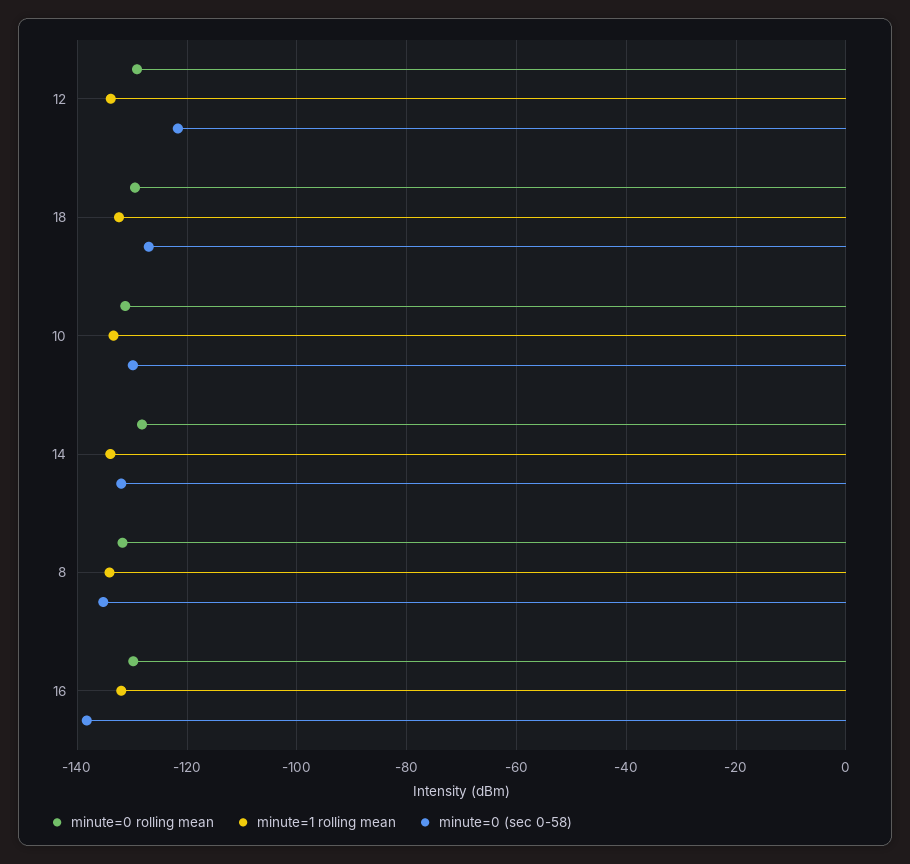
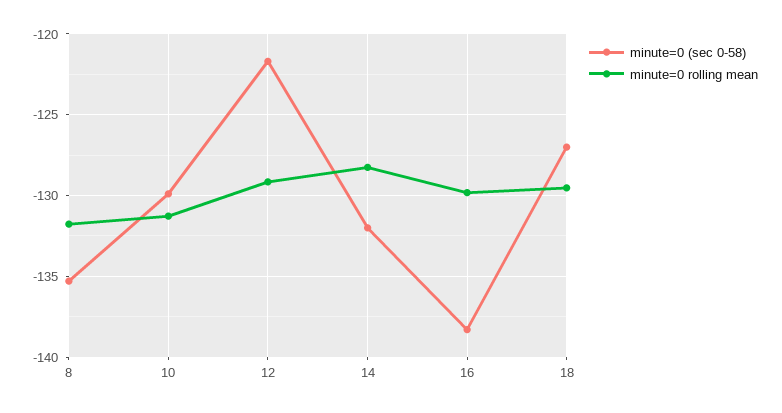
minute=1 rolling mean, 12: -134 -> none
minute=1 rolling mean, 18: -132 -> none
minute=1 rolling mean, 10: -134 -> none
minute=1 rolling mean, 14: -134 -> none
minute=1 rolling mean, 8: -134 -> none
minute=1 rolling mean, 16: -132 -> none

